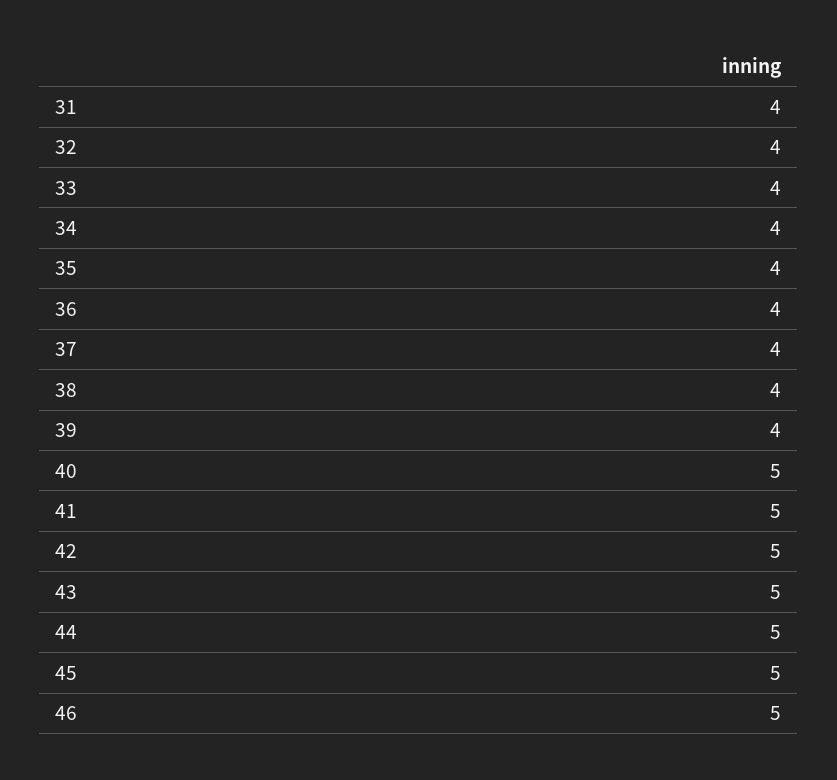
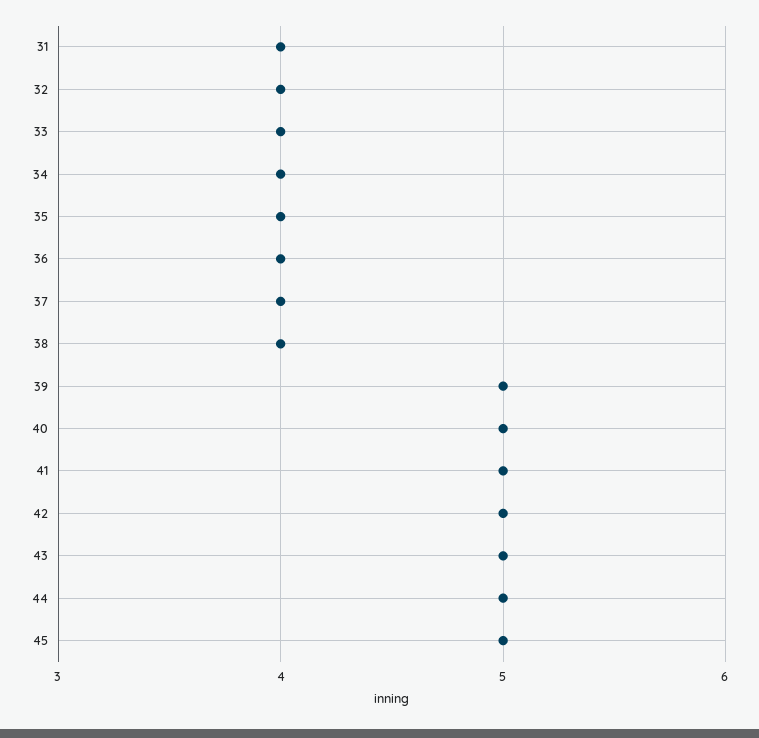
39: 4 -> 5
46: 5 -> none

